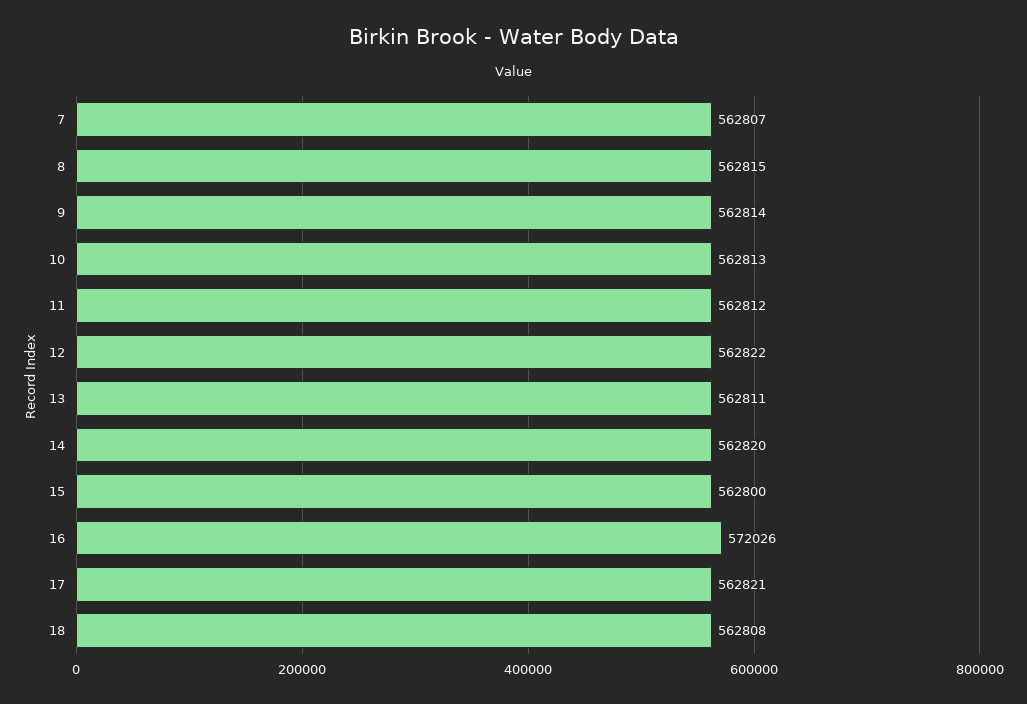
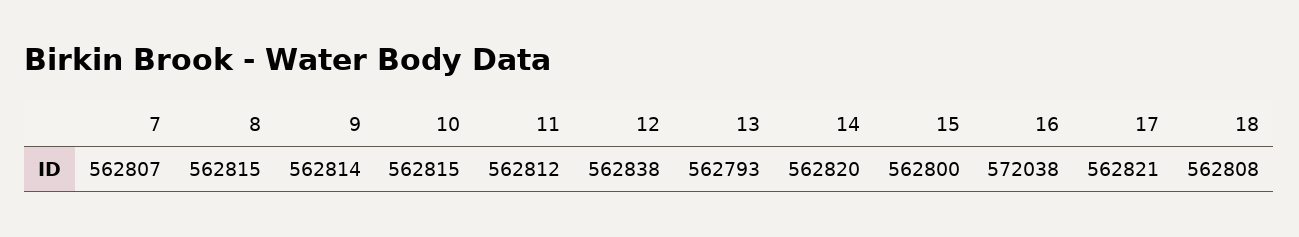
10: 562813 -> 562815
12: 562822 -> 562838
13: 562811 -> 562793
16: 572026 -> 572038

